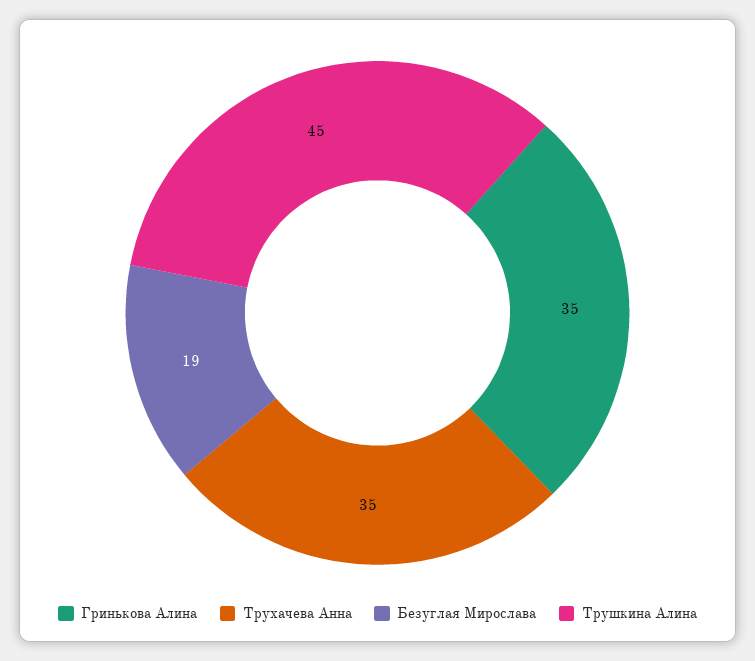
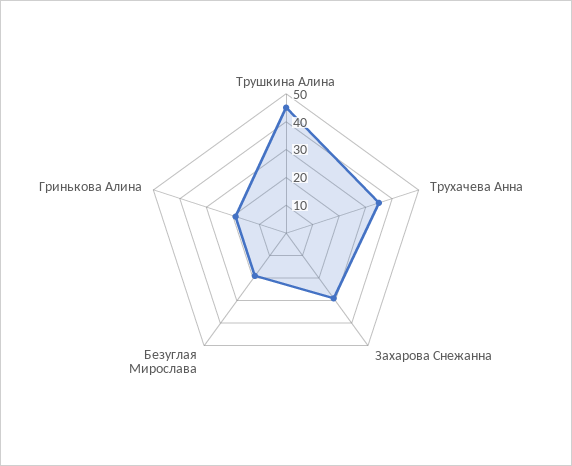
Гринькова Алина: 35 -> 20
Захарова Снежанна: none -> 30

